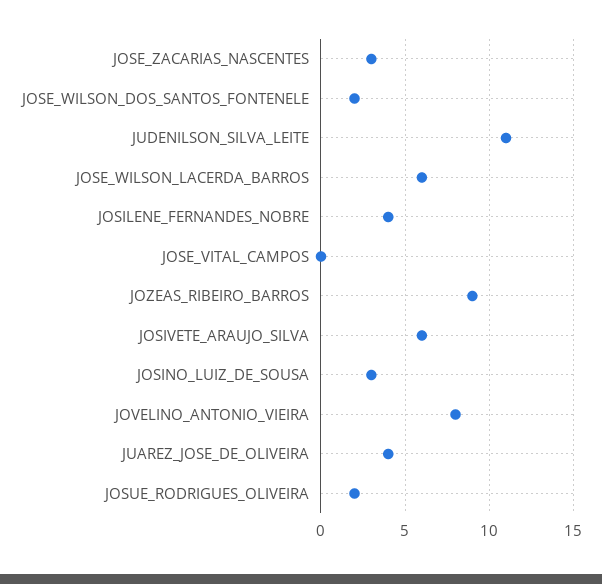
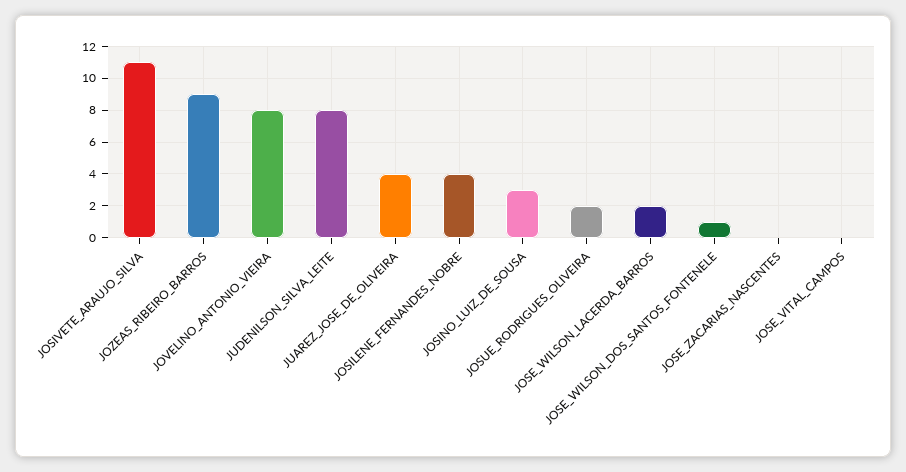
JOSE_ZACARIAS_NASCENTES: 3 -> 0
JOSE_WILSON_DOS_SANTOS_FONTENELE: 2 -> 1
JUDENILSON_SILVA_LEITE: 11 -> 8
JOSE_WILSON_LACERDA_BARROS: 6 -> 2
JOSIVETE_ARAUJO_SILVA: 6 -> 11

